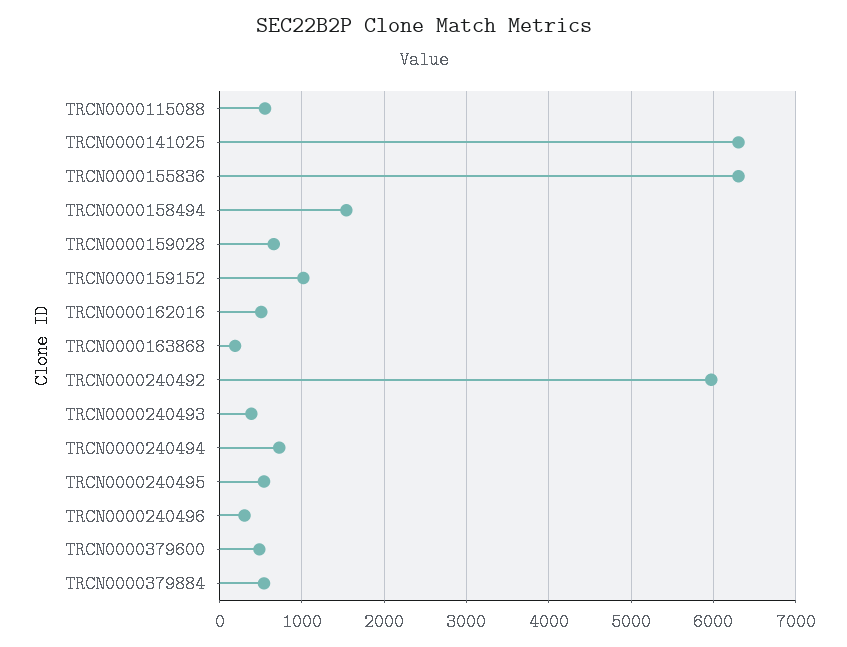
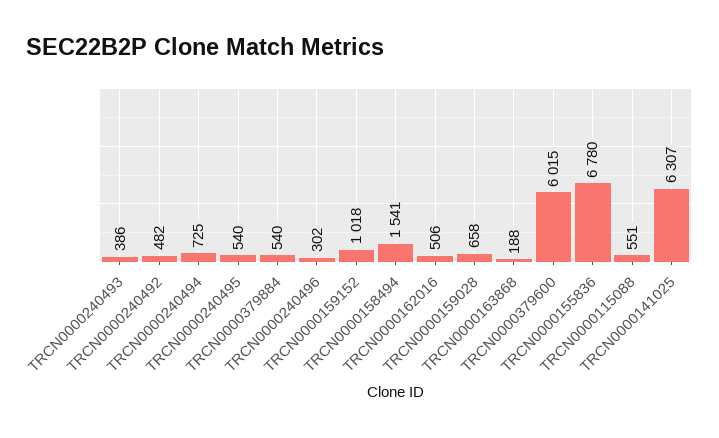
TRCN0000155836: 6300 -> 6780
TRCN0000240492: 6000 -> 482
TRCN0000379600: 500 -> 6015

